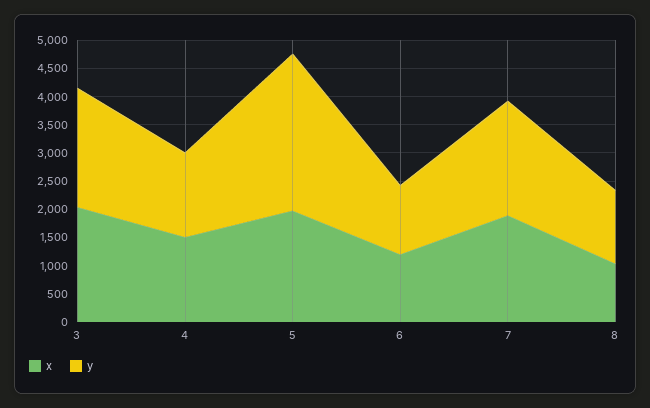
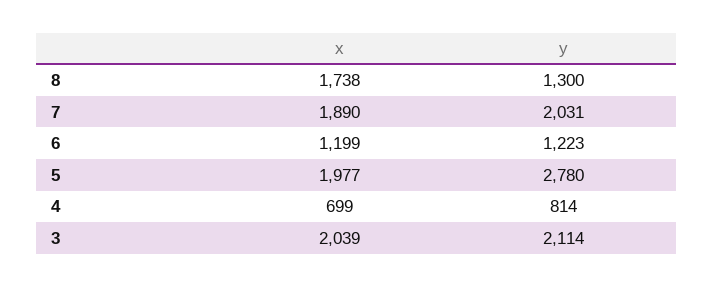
x, 4: 1500 -> 699
y, 4: 1500 -> 814
x, 8: 1000 -> 1738

